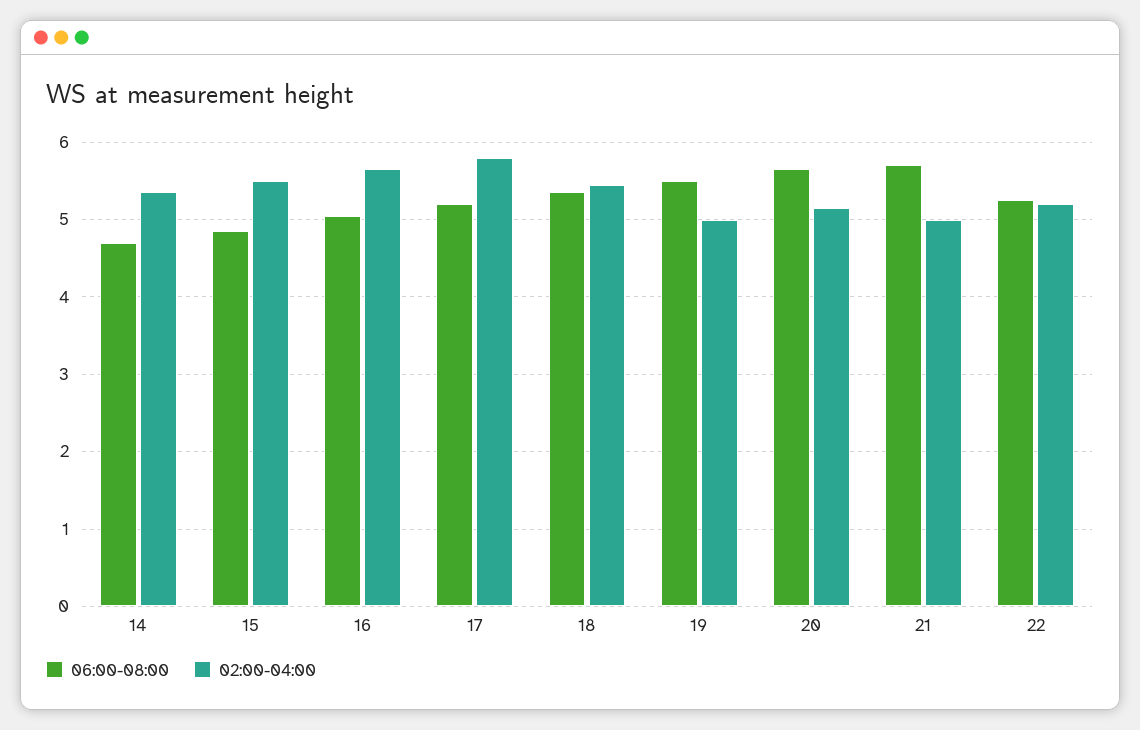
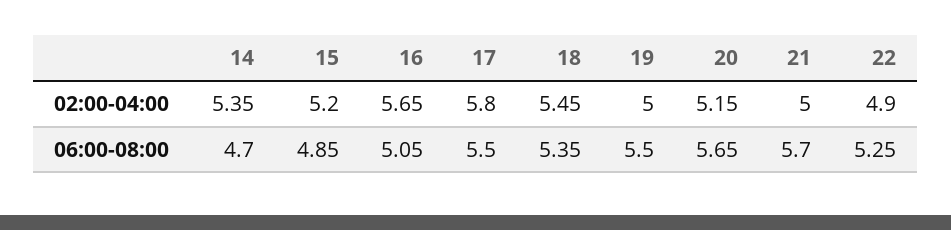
02:00-04:00, 15: 5.5 -> 5.2
06:00-08:00, 17: 5.2 -> 5.5
02:00-04:00, 22: 5.2 -> 4.9

